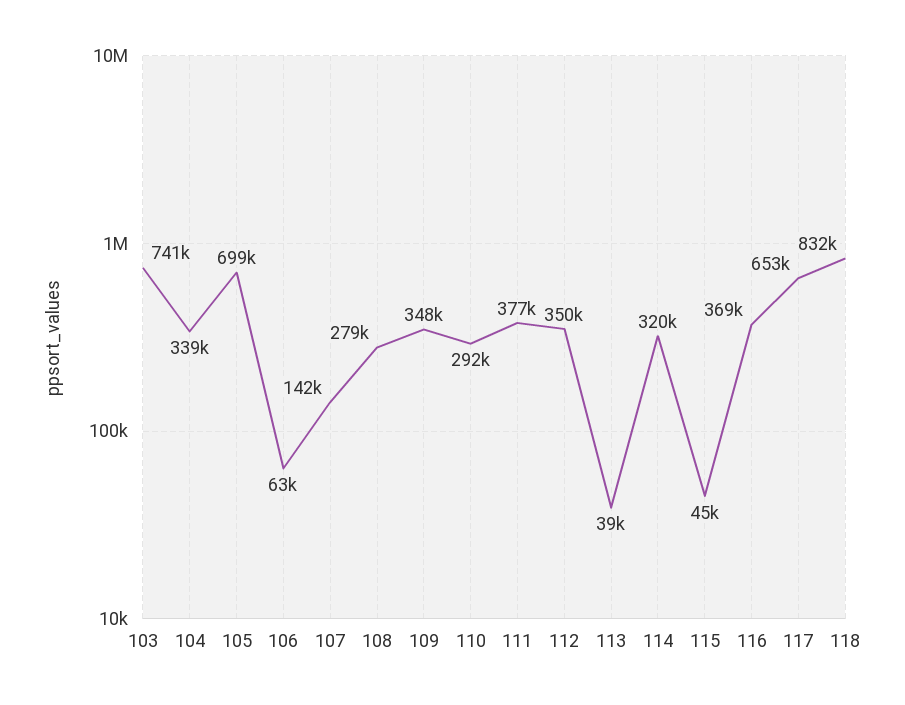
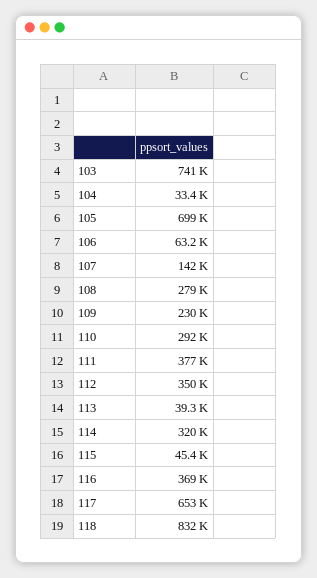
104: 339000 -> 33400
109: 348000 -> 230000

